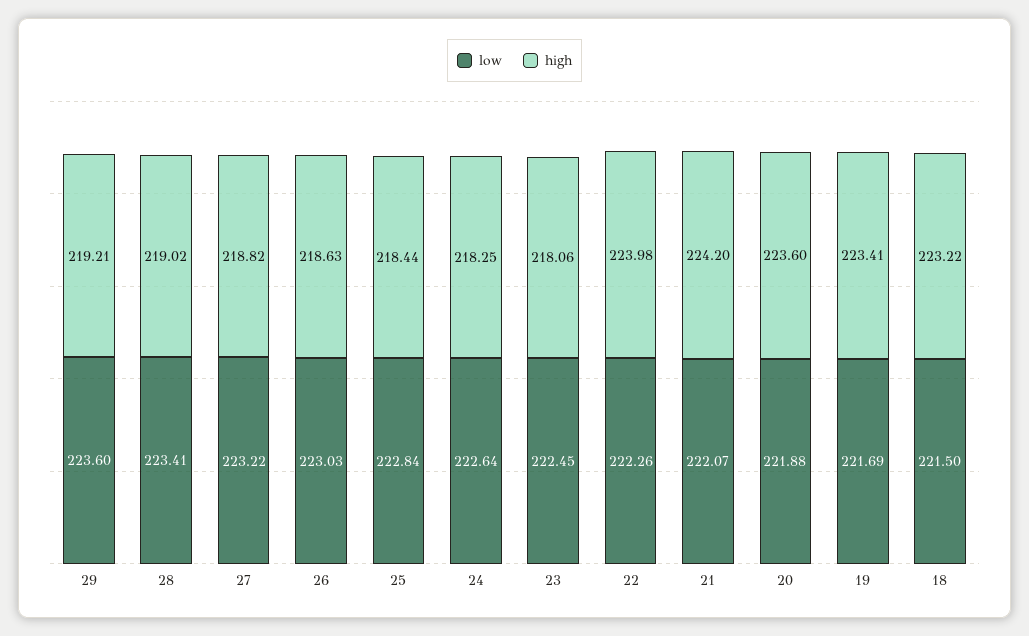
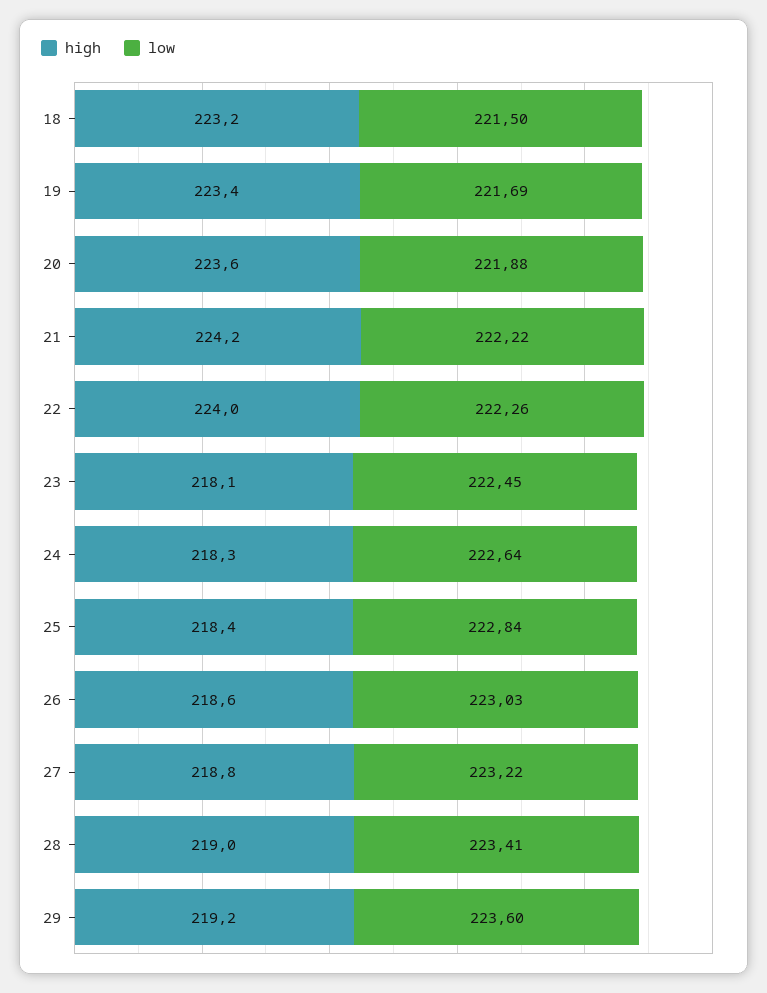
low, 21: 222.07 -> 222.22

